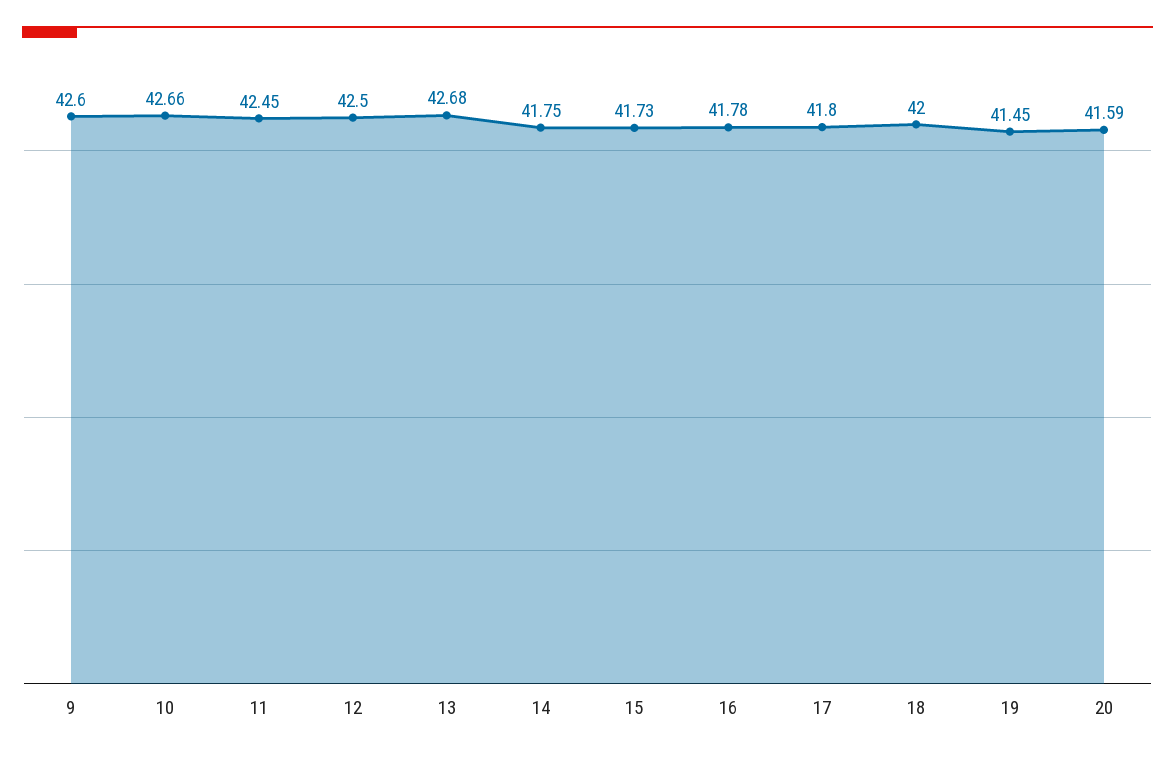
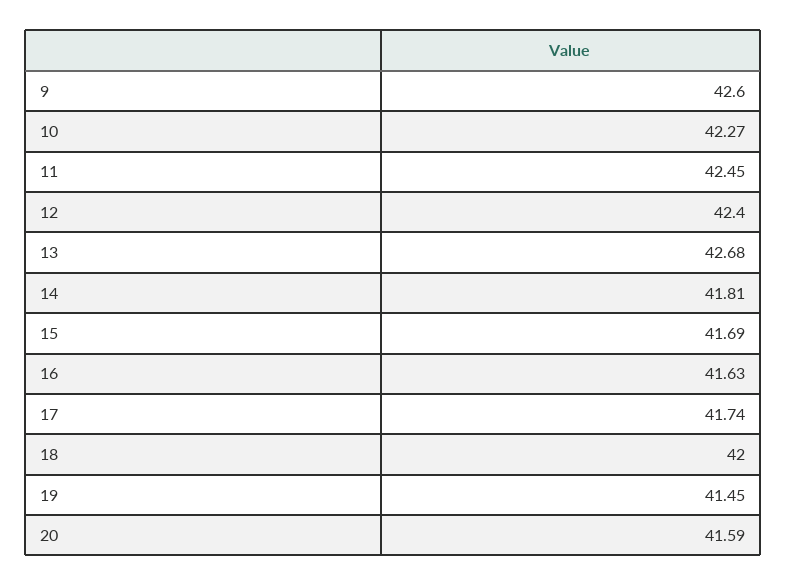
10: 42.66 -> 42.27
12: 42.5 -> 42.4
14: 41.75 -> 41.81
15: 41.73 -> 41.69
16: 41.78 -> 41.63
17: 41.8 -> 41.74

